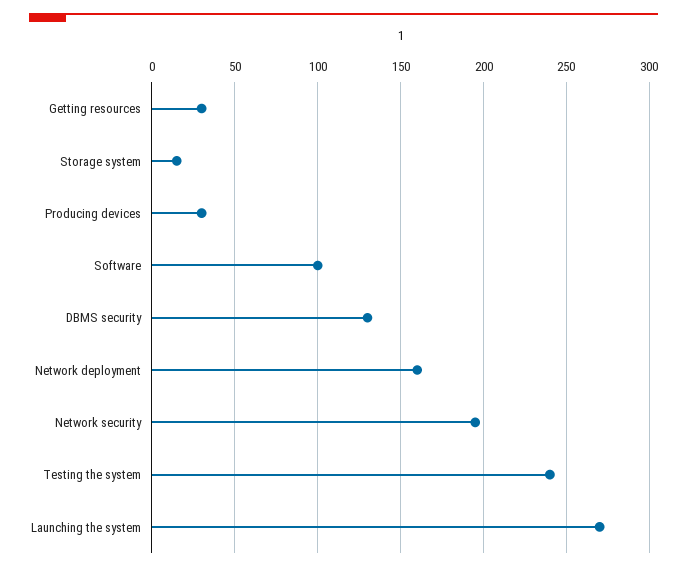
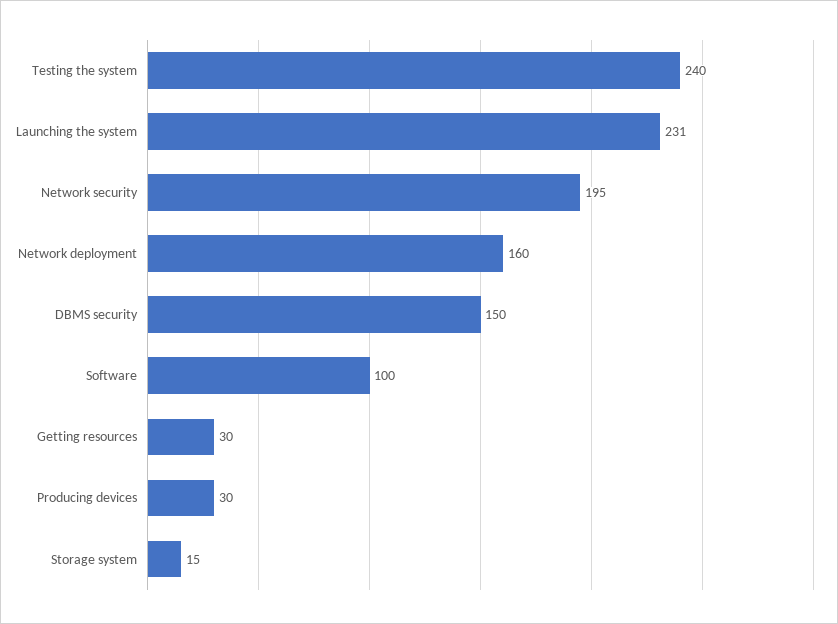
DBMS security: 130 -> 150
Launching the system: 270 -> 231

